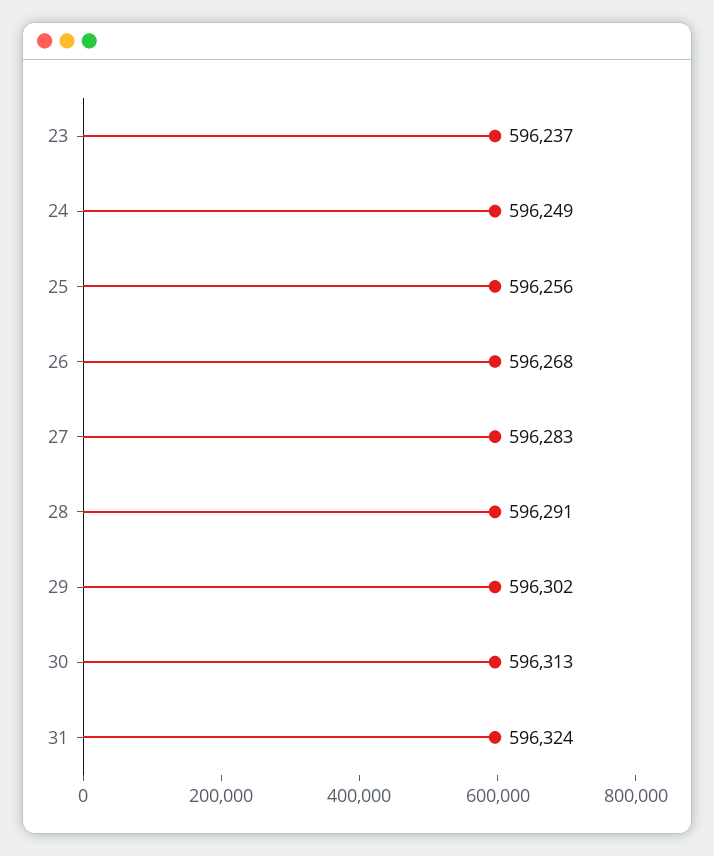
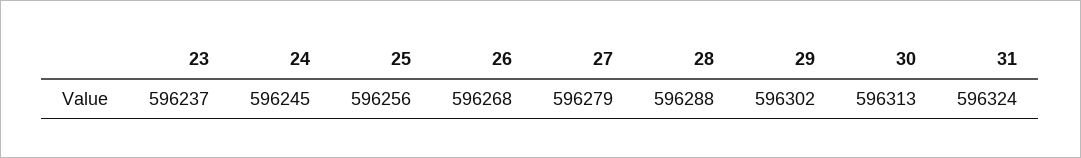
24: 596249 -> 596245
27: 596283 -> 596279
28: 596291 -> 596288

